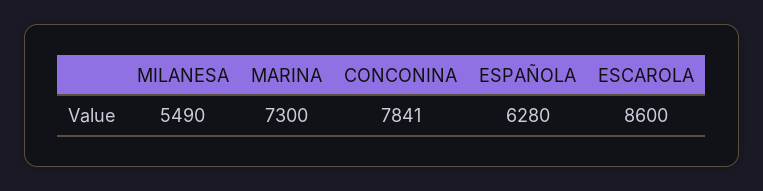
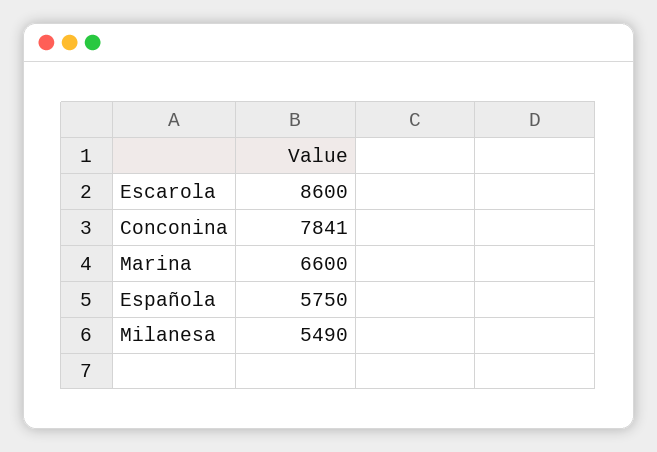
MARINA: 7300 -> 6600
ESPAÑOLA: 6280 -> 5750

